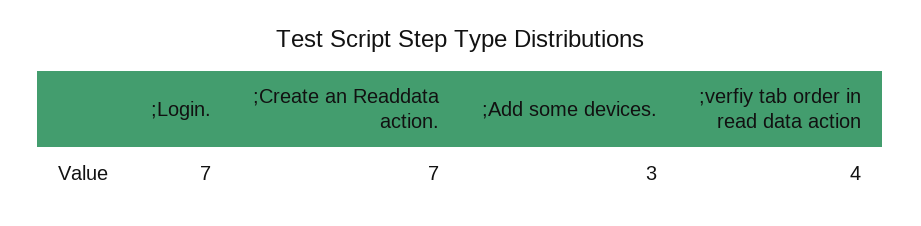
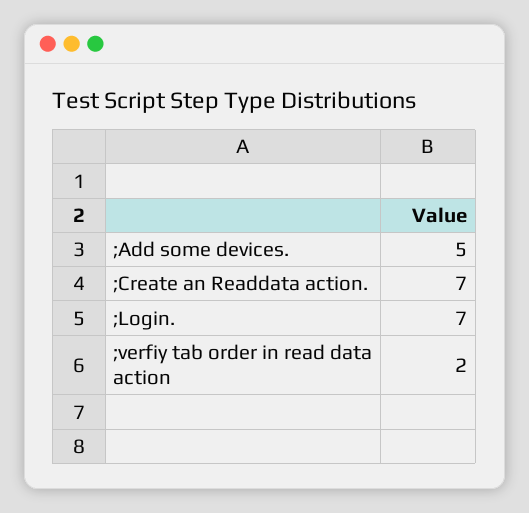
;Add some devices.: 3 -> 5
;verfiy tab order in read data action: 4 -> 2

